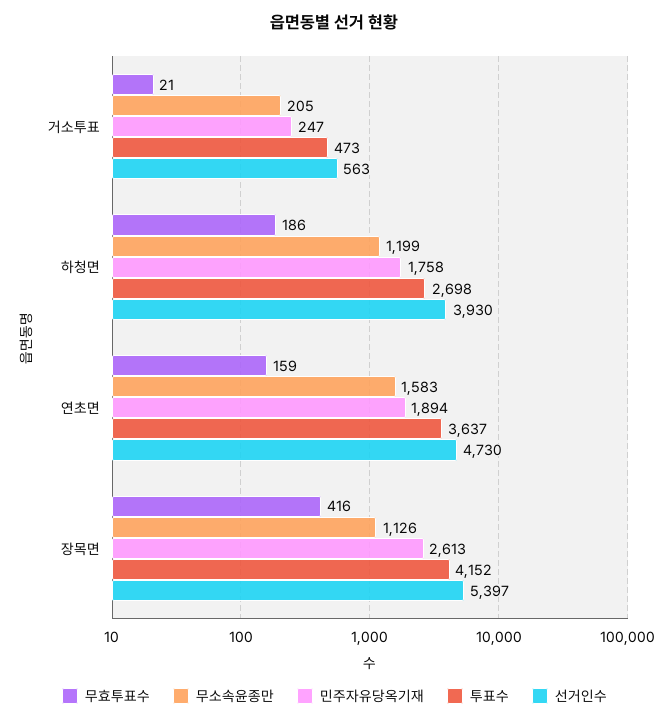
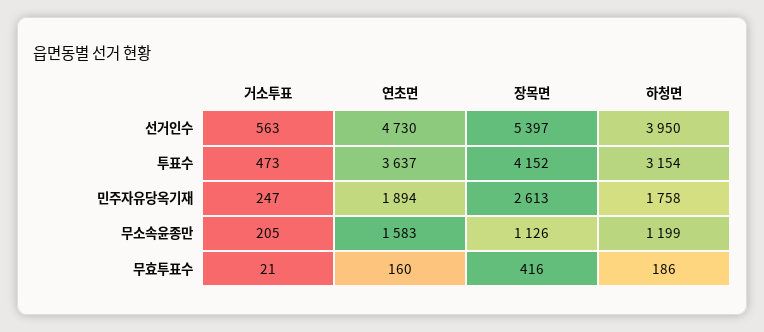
투표수, 하청면: 2698 -> 3154
선거인수, 하청면: 3930 -> 3950
무효투표수, 연초면: 159 -> 160

